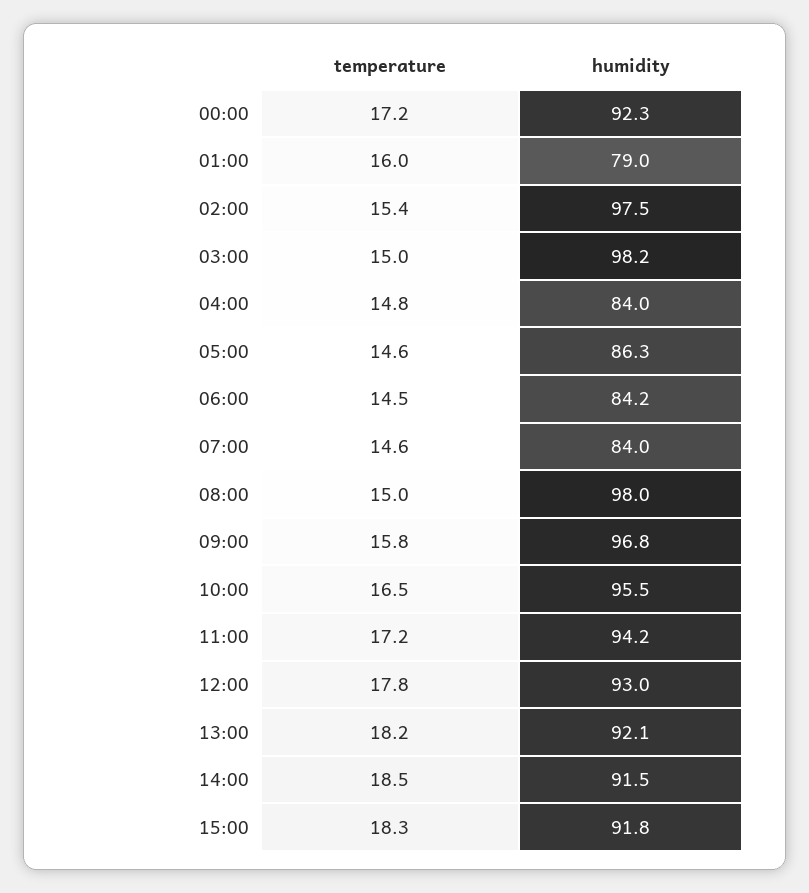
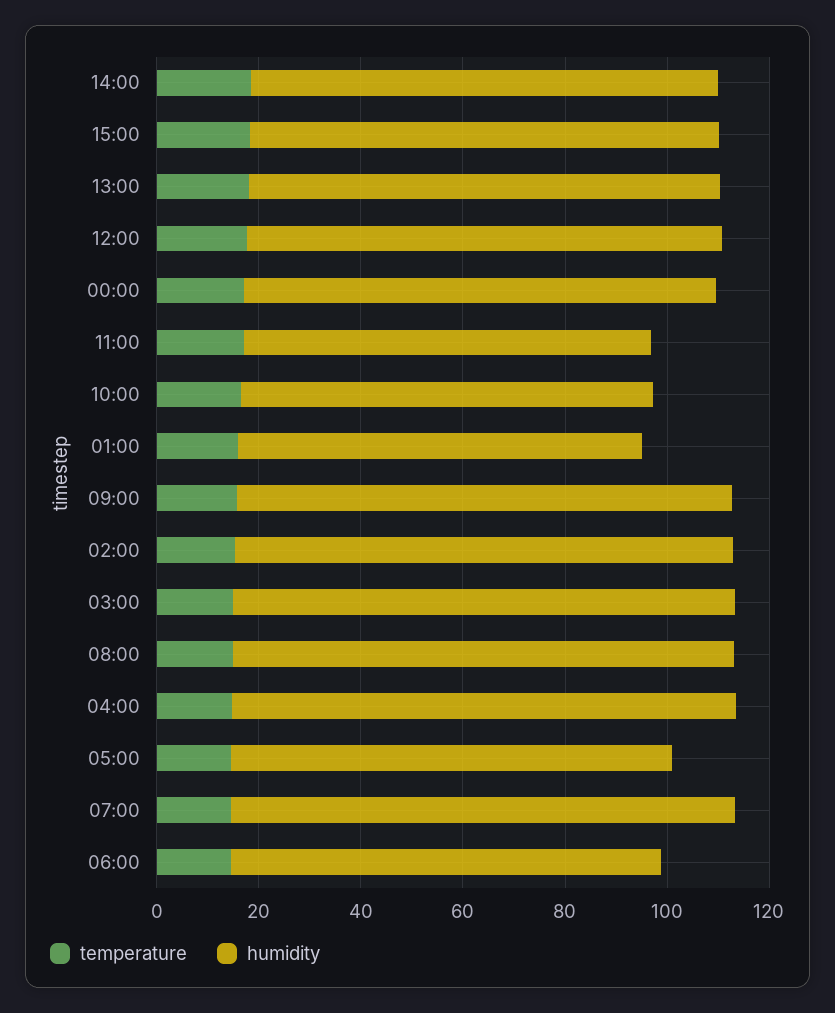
humidity, 04:00: 84 -> 100
humidity, 07:00: 84 -> 100
humidity, 10:00: 95.5 -> 80
humidity, 11:00: 94.2 -> 80

